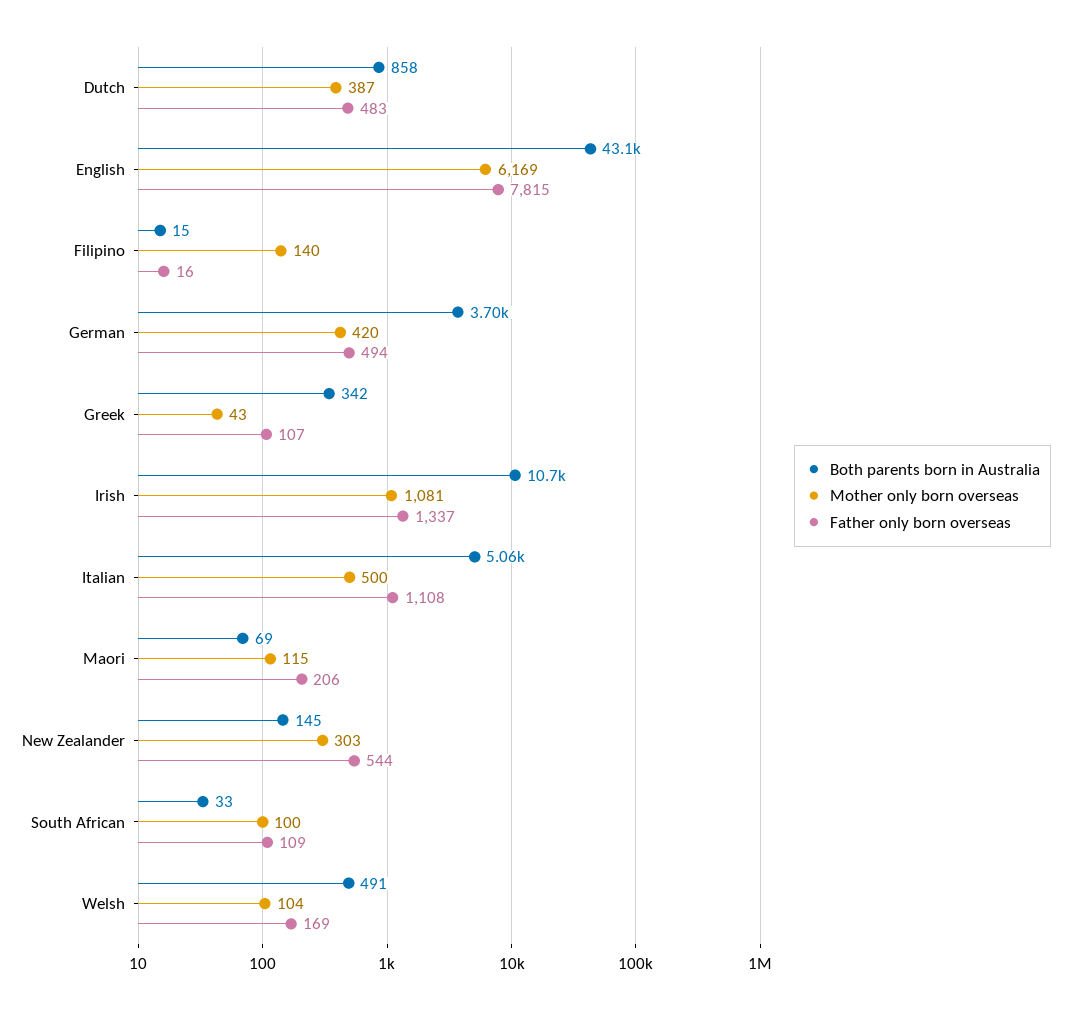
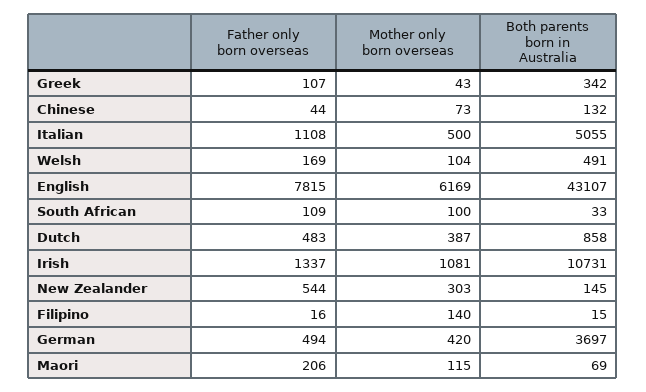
Father only born overseas, Chinese: none -> 44
Mother only born overseas, Chinese: none -> 73
Both parents born in Australia, Chinese: none -> 132

